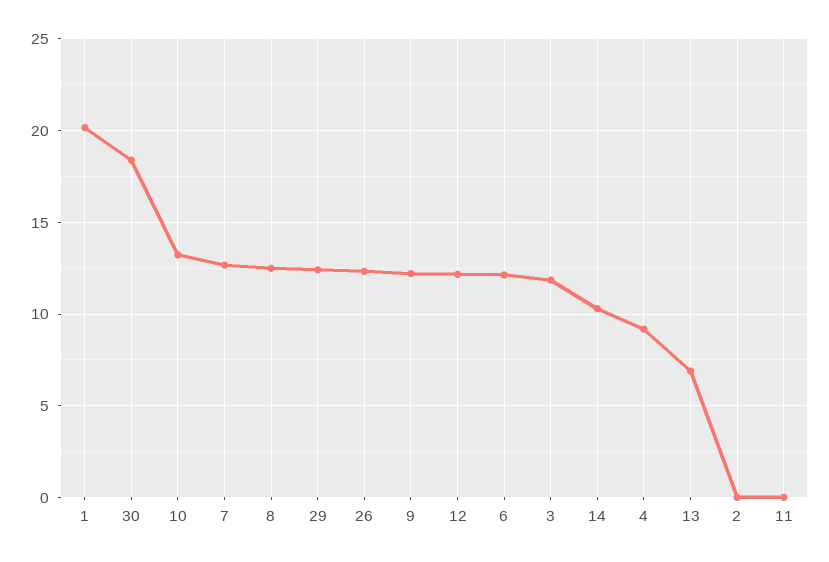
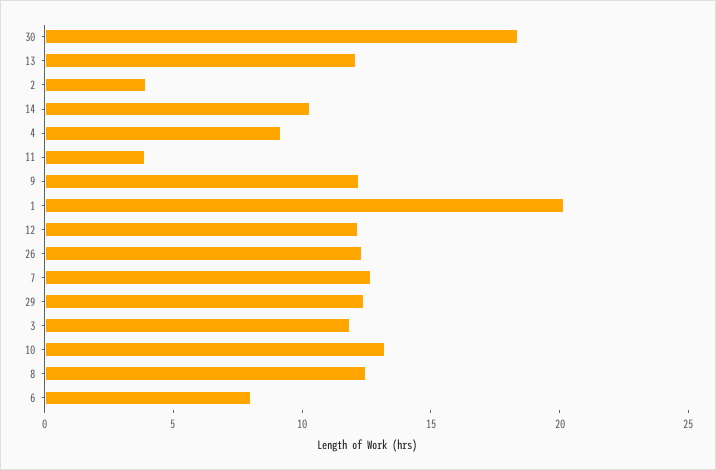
6: 12 -> 8
13: 7 -> 12
2: 0 -> 4
11: 0 -> 4

